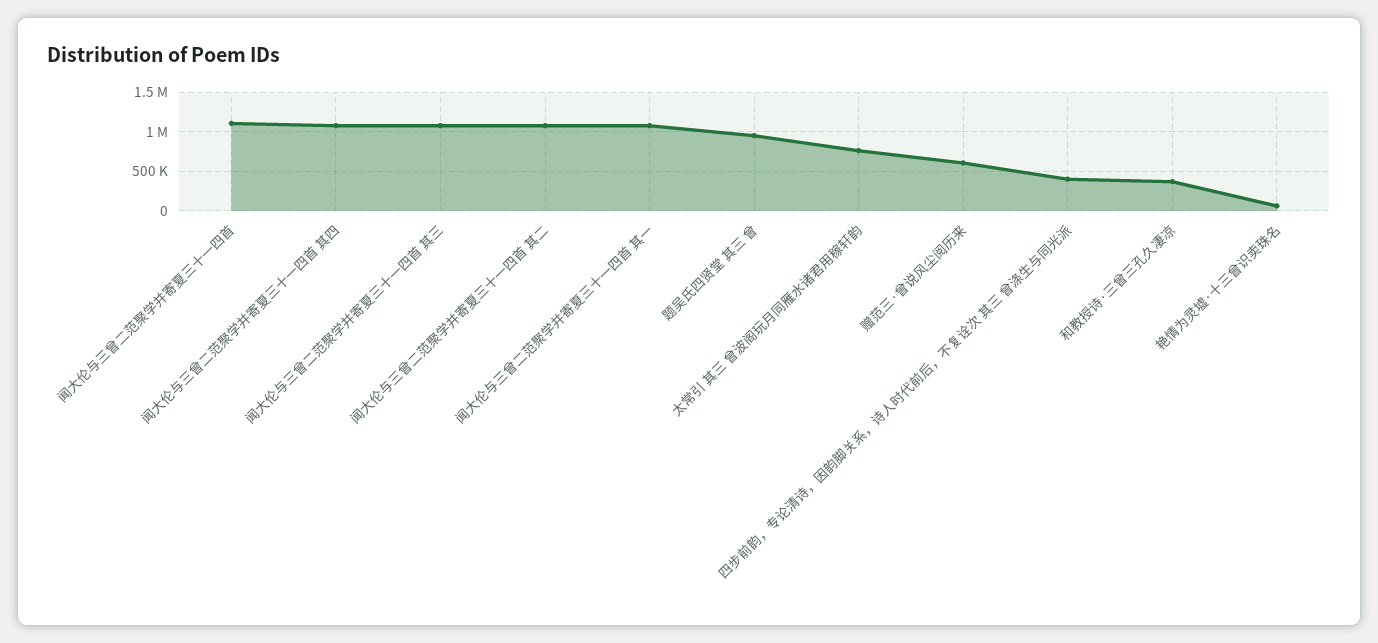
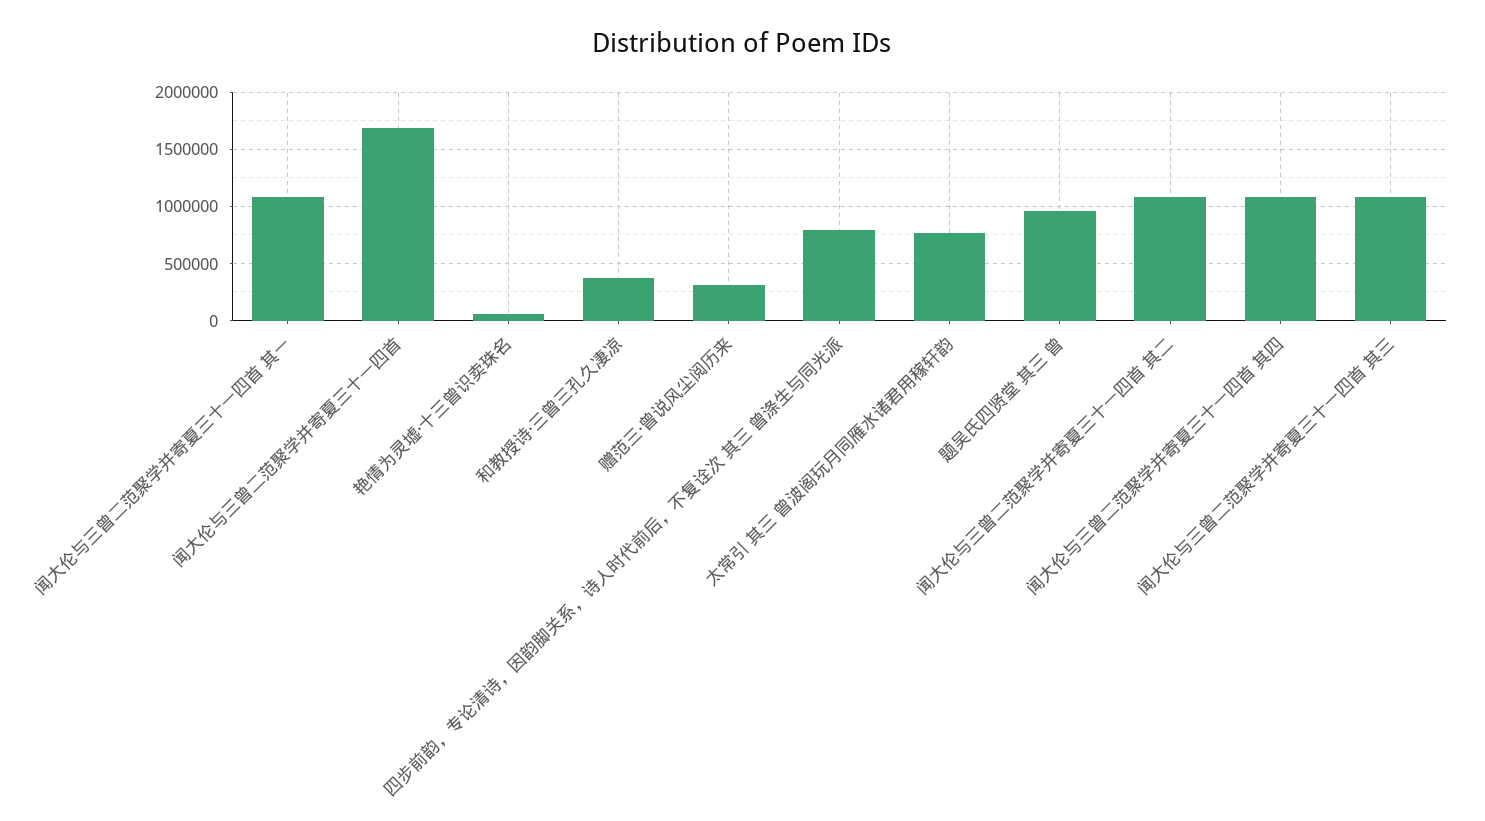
闻大伦与三曾二范聚学并寄夏三十一四首: 1100000 -> 1700000
赠范三·曾说风尘阅历来: 600000 -> 300000
四步前韵，专论清诗，因韵脚关系，诗人时代前后，不复诠次 其三 曾涤生与同光派: 400000 -> 800000

